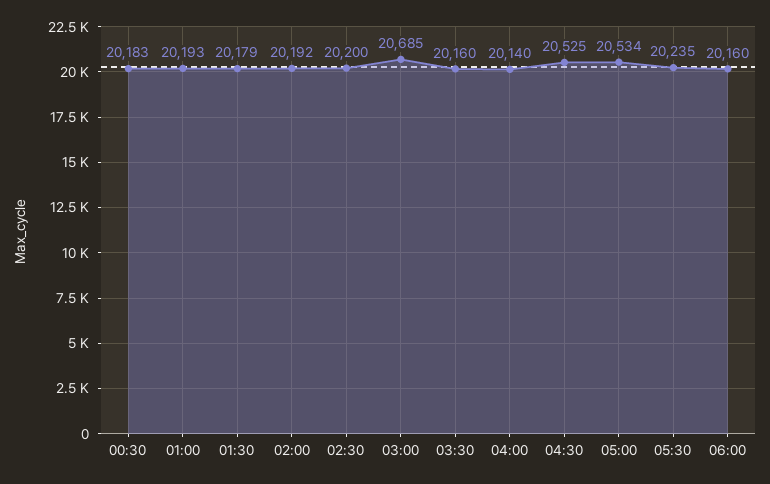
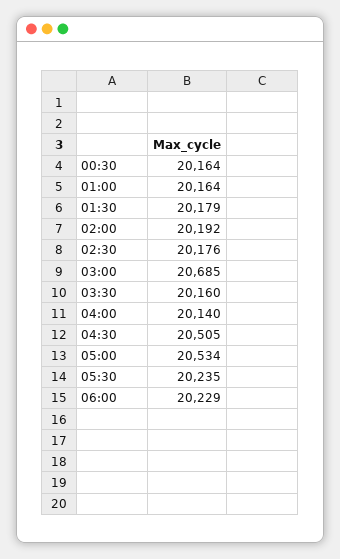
00:30: 20183 -> 20164
01:00: 20193 -> 20164
02:30: 20200 -> 20176
04:30: 20525 -> 20505
06:00: 20160 -> 20229

